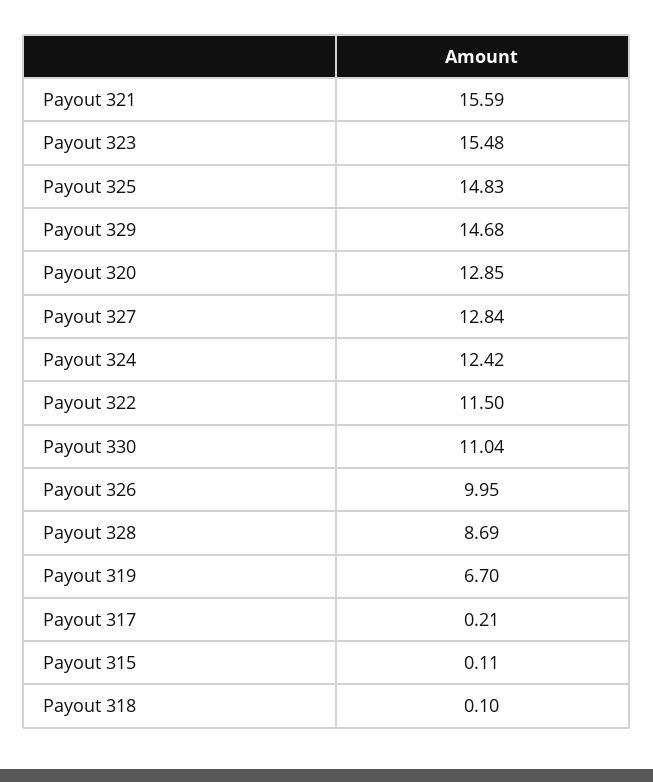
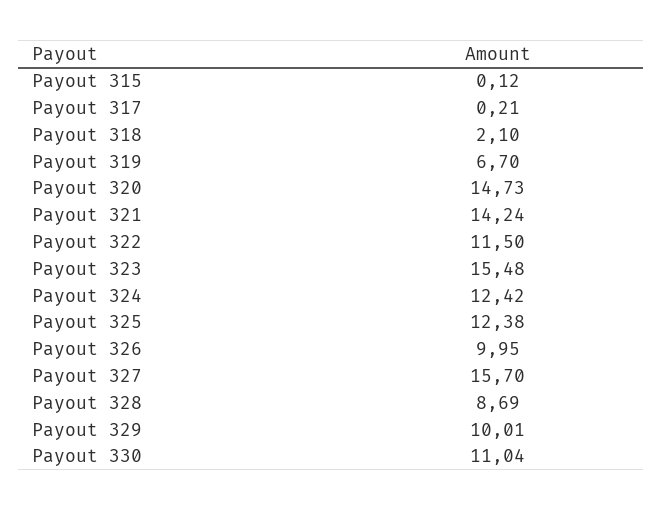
Payout 321: 15.59 -> 14.24
Payout 325: 14.83 -> 12.38
Payout 329: 14.68 -> 10.01
Payout 320: 12.85 -> 14.73
Payout 327: 12.84 -> 15.7
Payout 315: 0.11 -> 0.12
Payout 318: 0.1 -> 2.1

